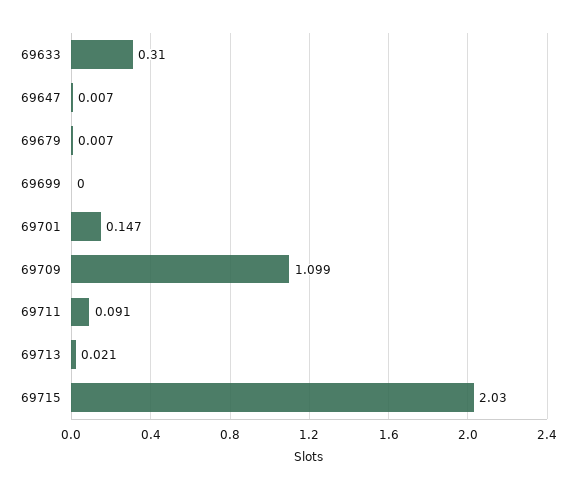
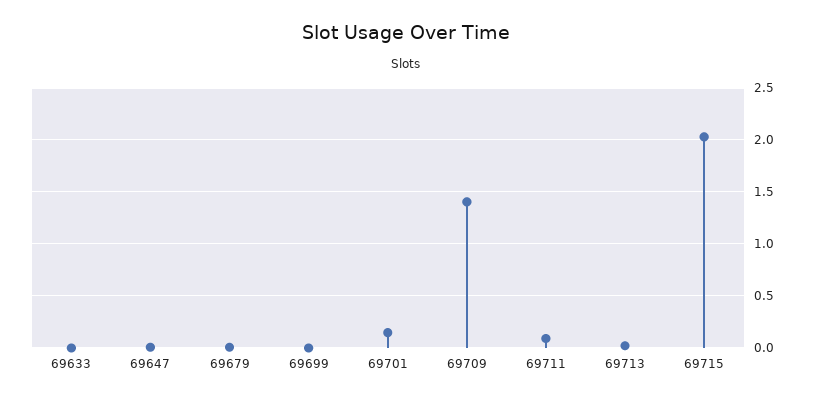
69633: 0.31 -> 0
69709: 1.099 -> 1.4

